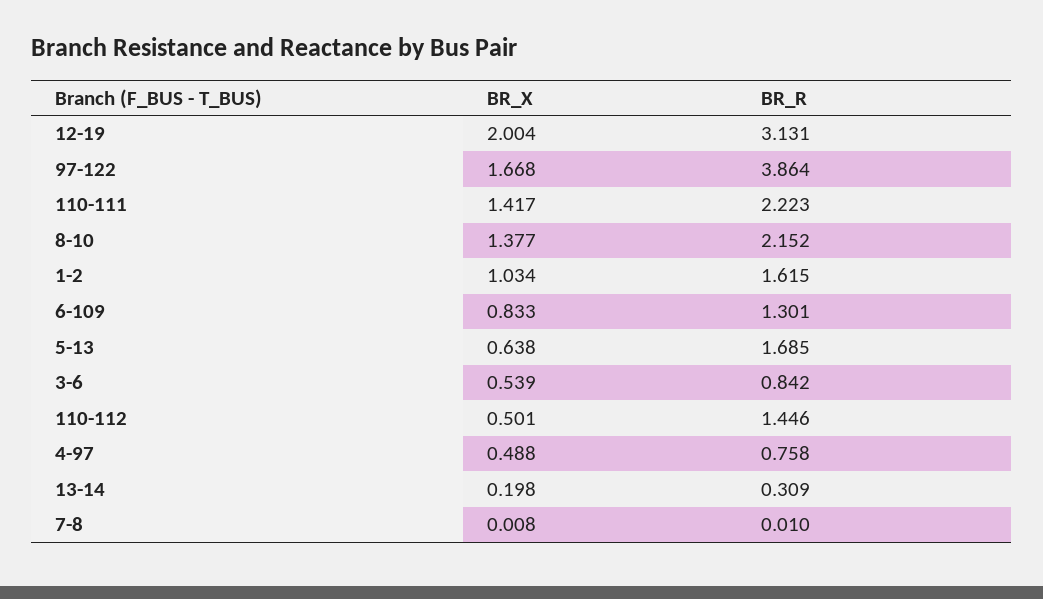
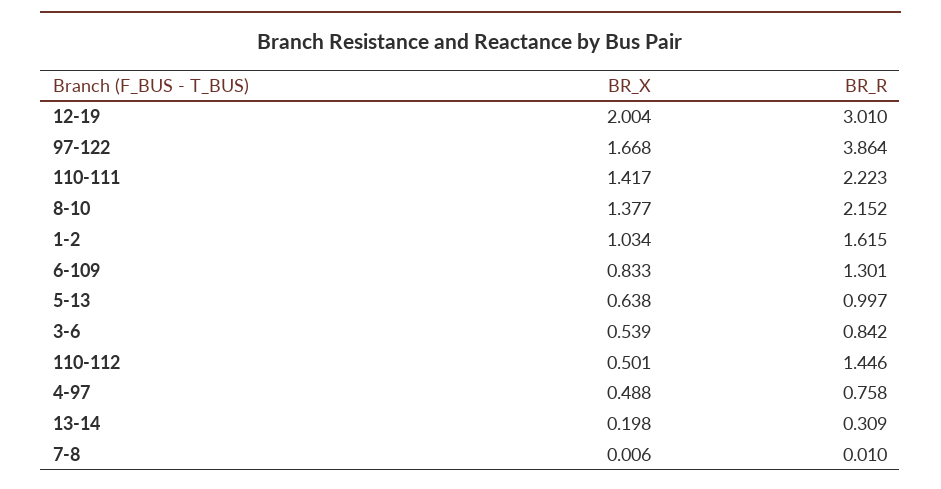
BR_R, 12-19: 3.131 -> 3.01
BR_R, 5-13: 1.685 -> 0.997
BR_X, 7-8: 0.008 -> 0.006

